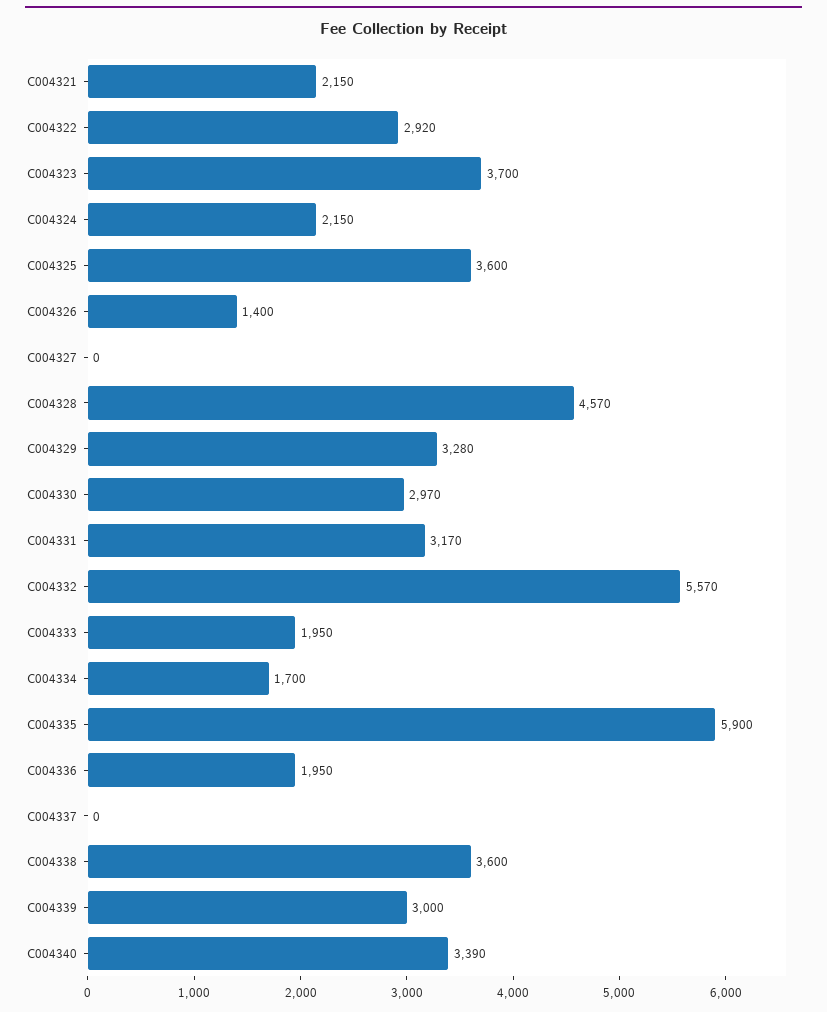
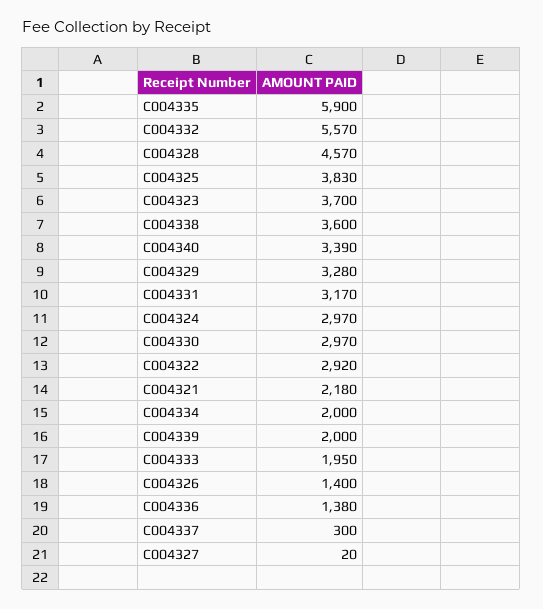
C004321: 2150 -> 2180
C004324: 2150 -> 2970
C004325: 3600 -> 3830
C004327: 0 -> 20
C004334: 1700 -> 2000
C004336: 1950 -> 1380
C004337: 0 -> 300
C004339: 3000 -> 2000

